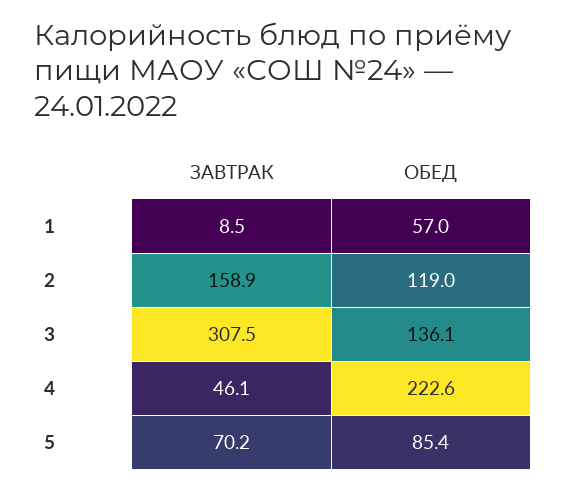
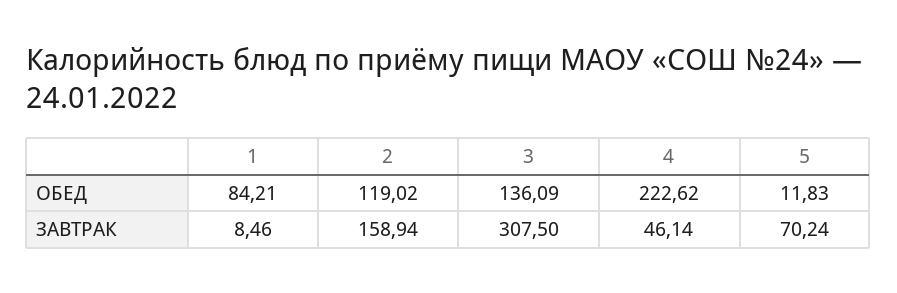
ОБЕД, 1: 57 -> 84.21
ОБЕД, 5: 85.4 -> 11.83

